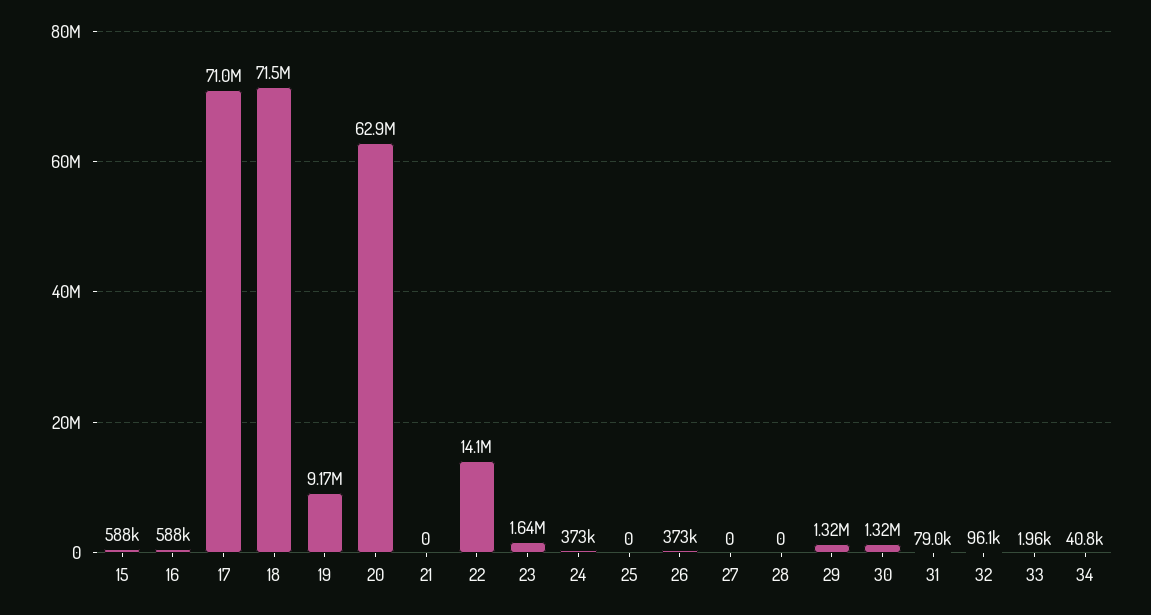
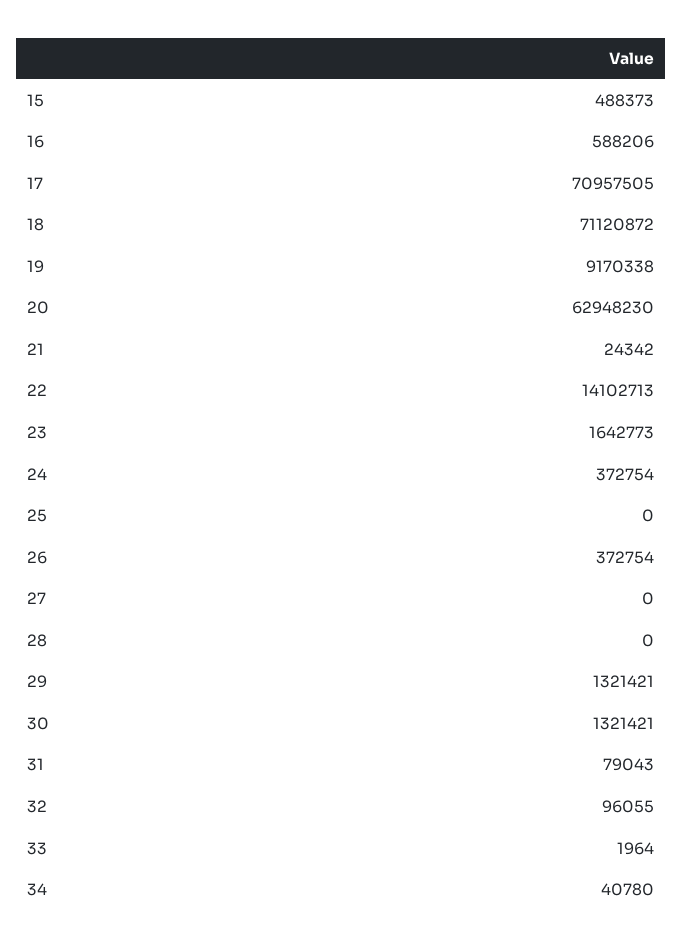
15: 588000 -> 488373
18: 71500000 -> 71120872
21: 0 -> 24342

